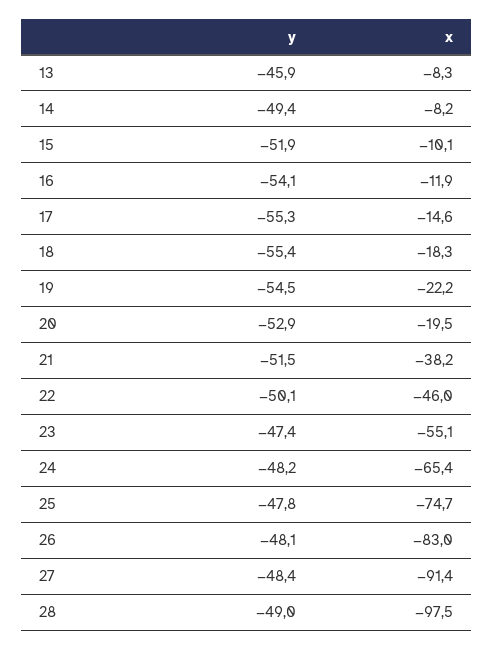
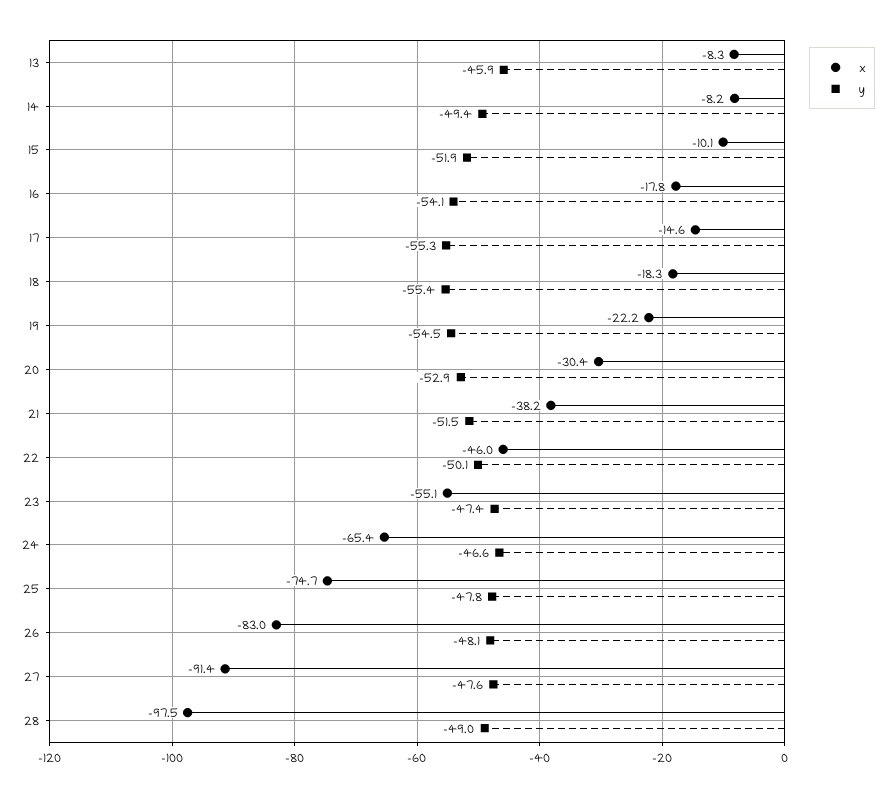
x, 16: -11.9 -> -17.8
x, 20: -19.5 -> -30.4
y, 24: -48.2 -> -46.6
y, 27: -48.4 -> -47.6

